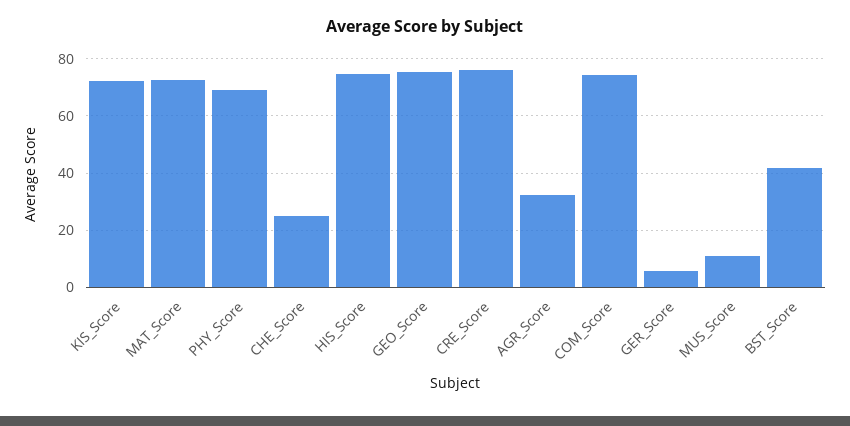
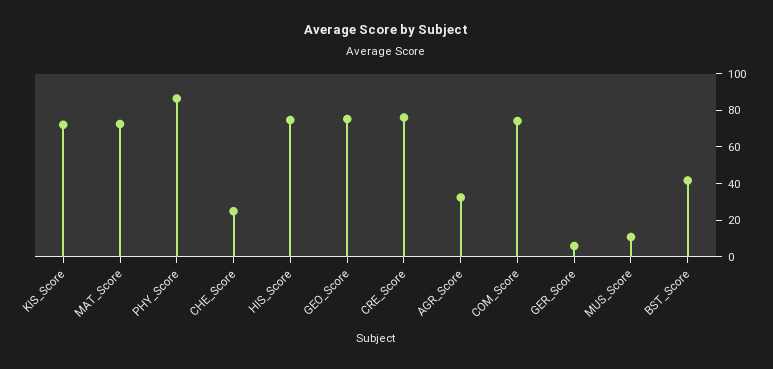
PHY_Score: 70 -> 85

